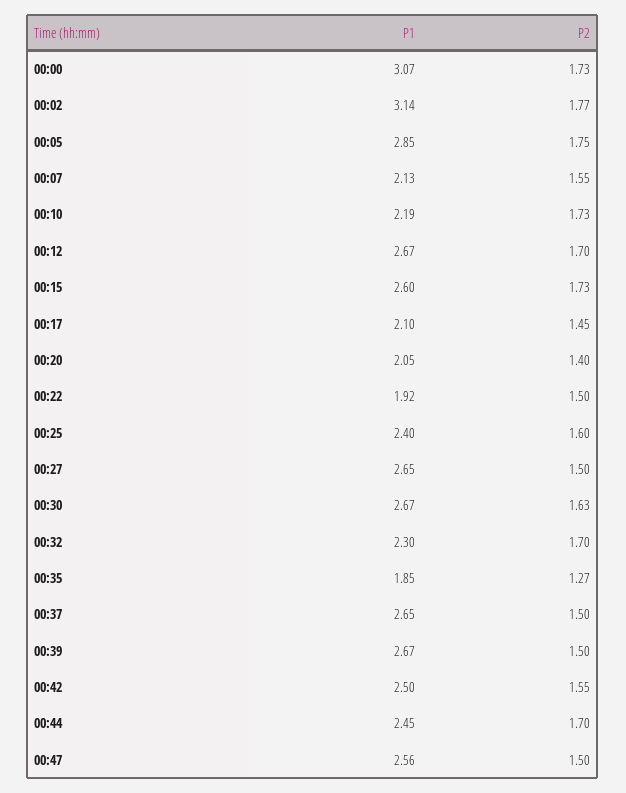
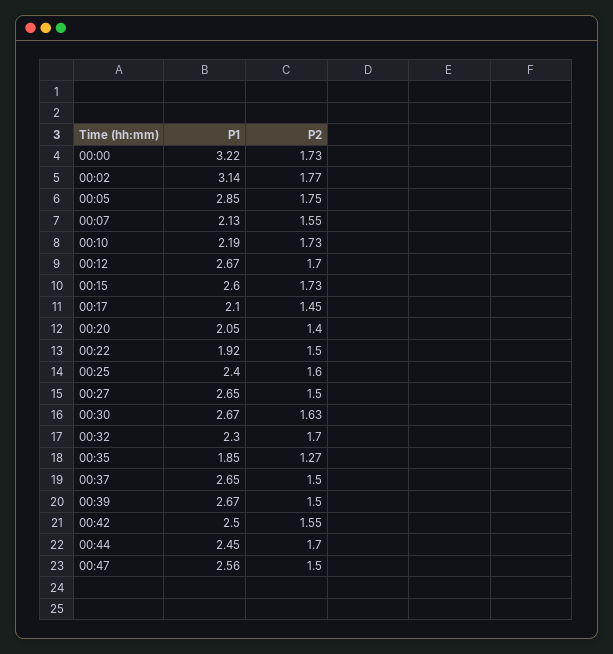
P1, 00:00: 3.07 -> 3.22

